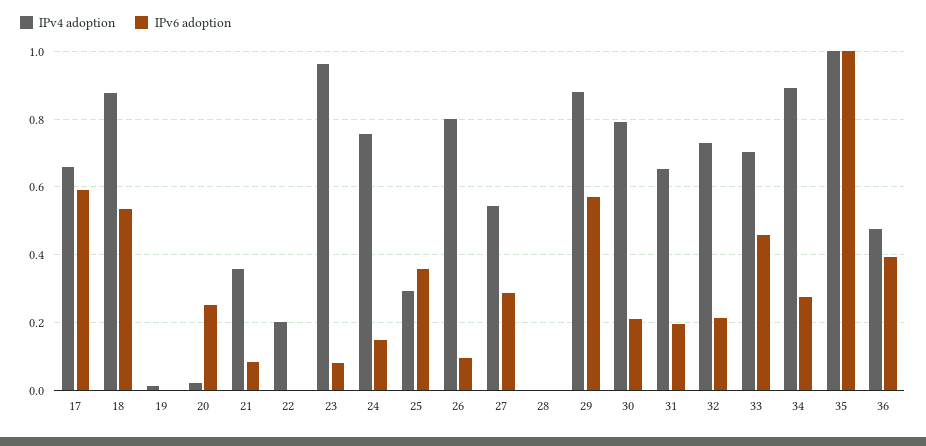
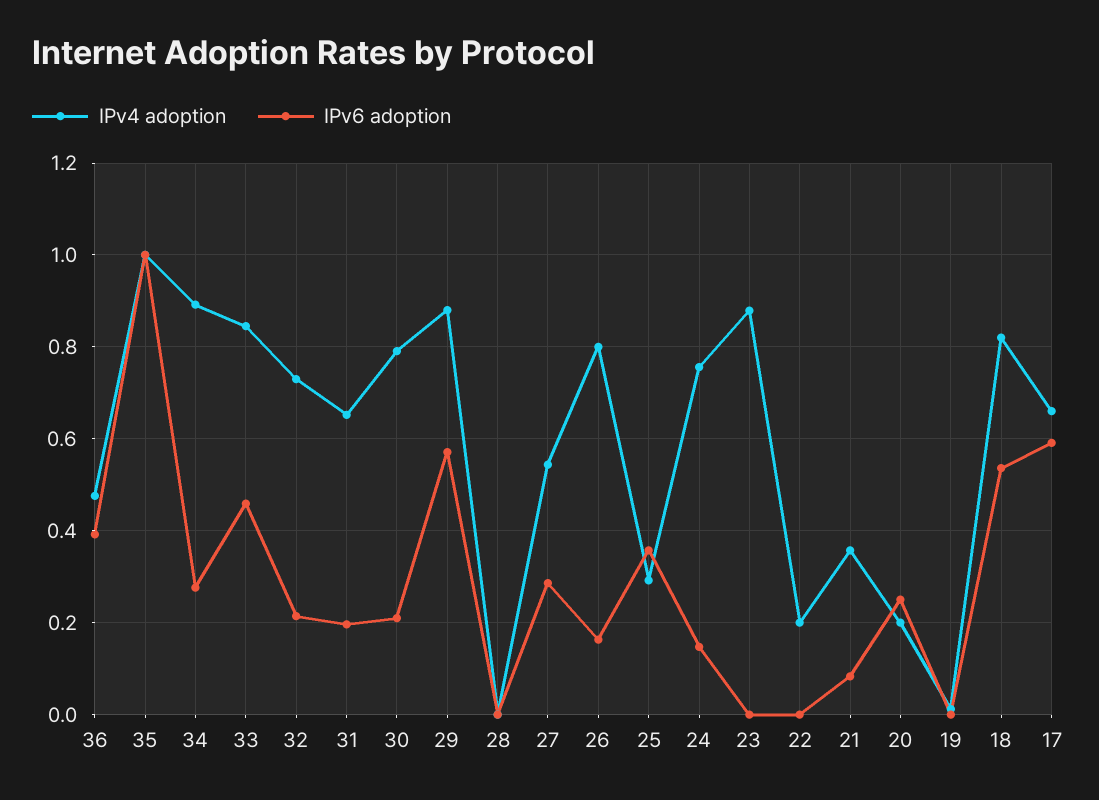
IPv4 adoption, 18: 0.88 -> 0.82
IPv4 adoption, 20: 0.02 -> 0.2
IPv4 adoption, 23: 0.96 -> 0.88
IPv6 adoption, 23: 0.08 -> 0
IPv6 adoption, 26: 0.1 -> 0.16
IPv4 adoption, 33: 0.7 -> 0.84

